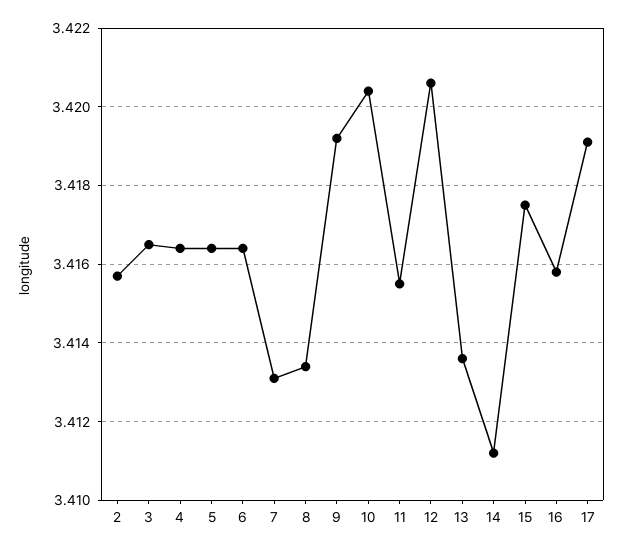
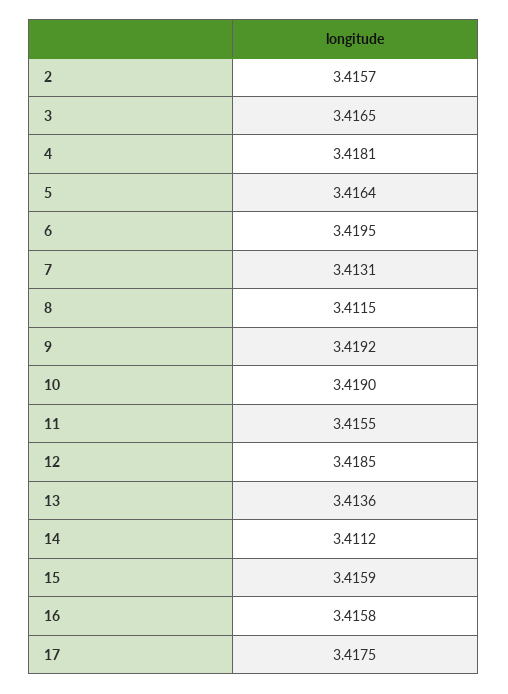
4: 3.4165 -> 3.4181
6: 3.4165 -> 3.4195
8: 3.4135 -> 3.4115
10: 3.4205 -> 3.419
12: 3.4205 -> 3.4185
15: 3.4175 -> 3.4159
17: 3.419 -> 3.4175

